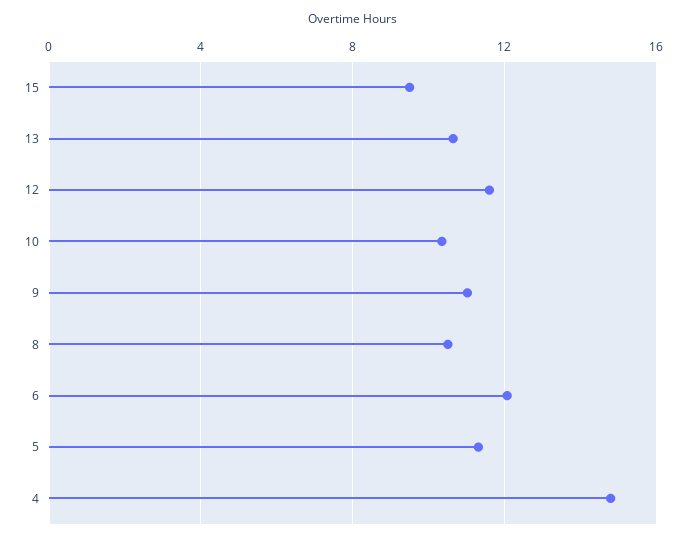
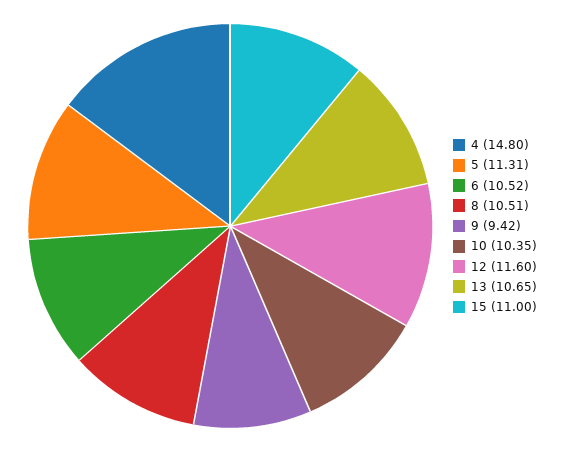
15: 9.5 -> 11
9: 11 -> 9.42
6: 12 -> 10.52

